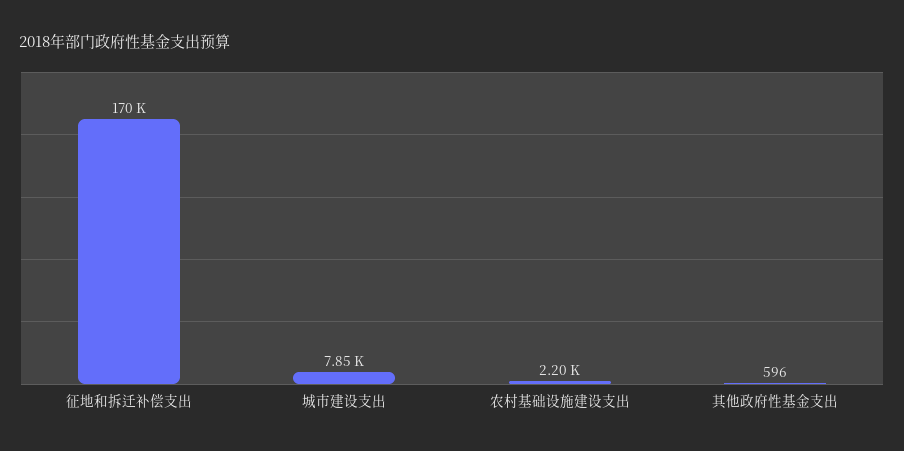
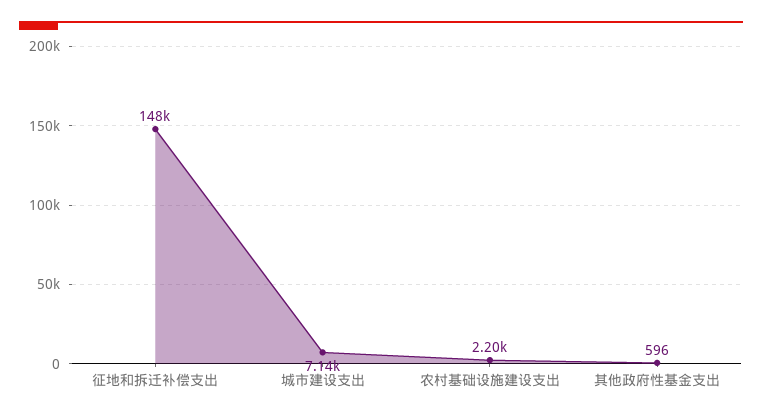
征地和拆迁补偿支出: 170000 -> 148000
城市建设支出: 7850 -> 7140

